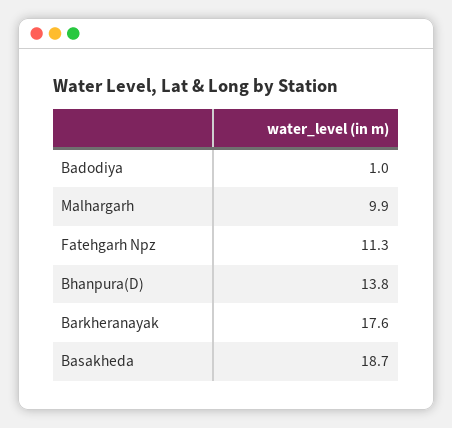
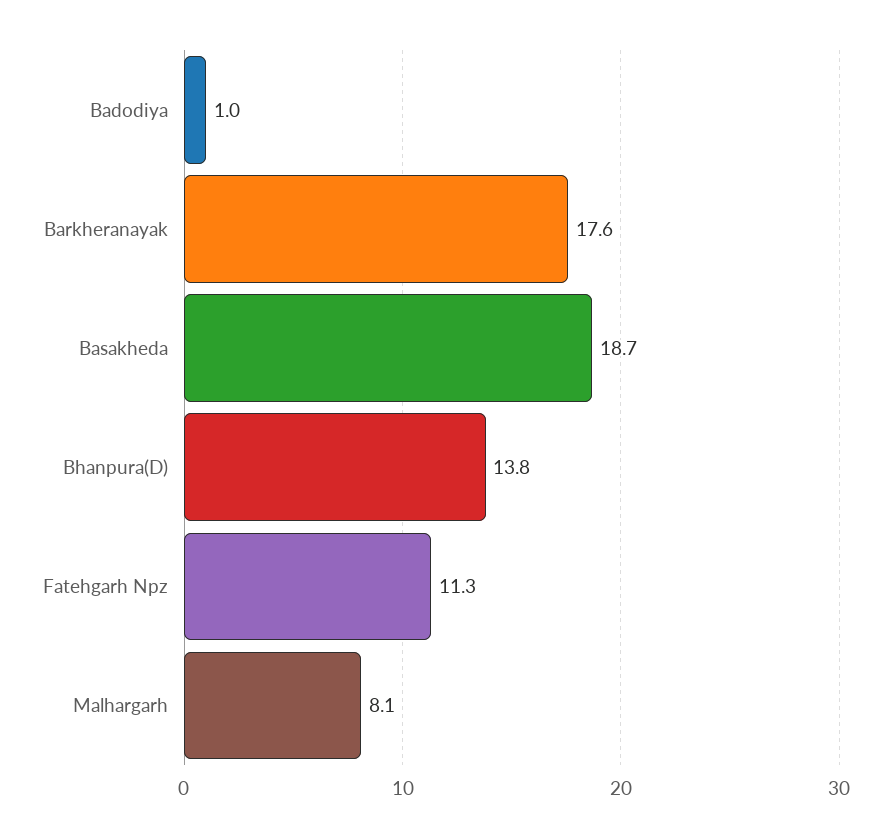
Malhargarh: 9.9 -> 8.1

